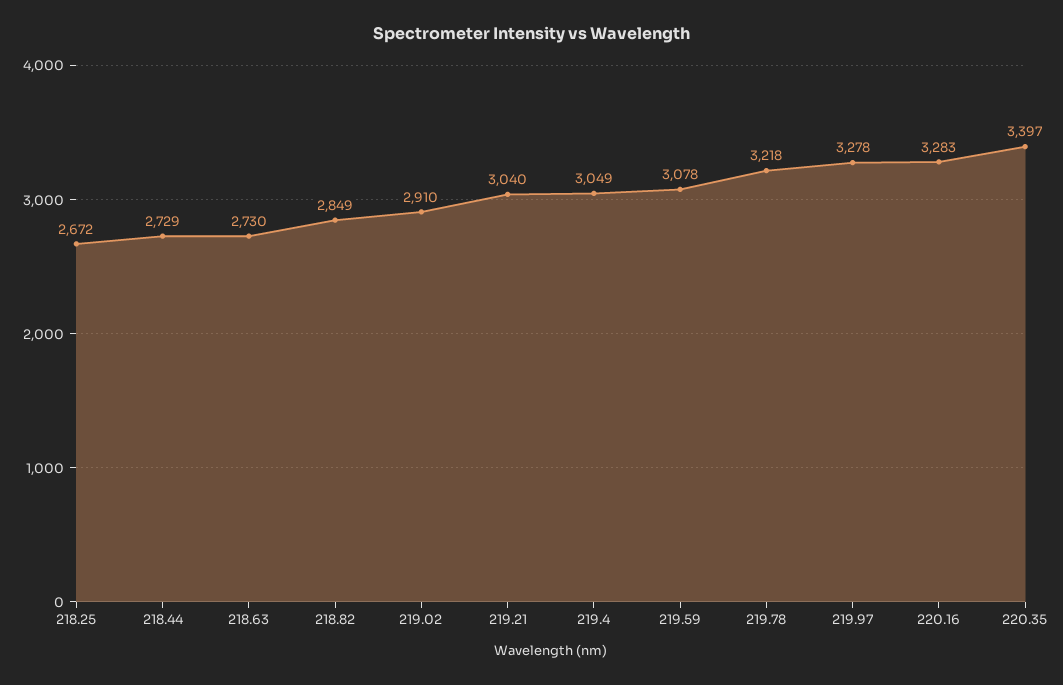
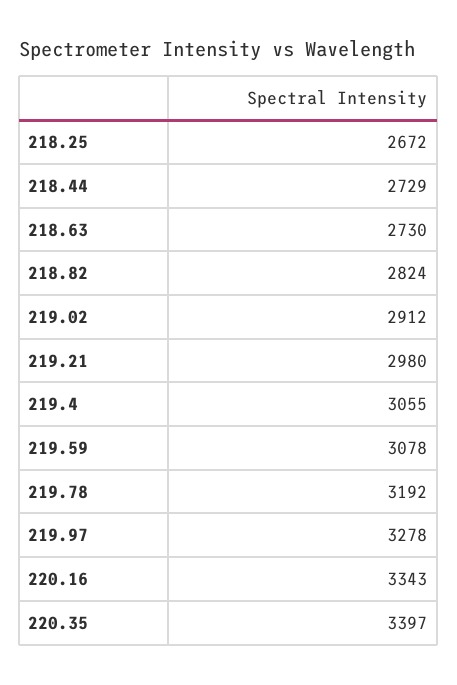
218.82: 2849 -> 2824
219.02: 2910 -> 2912
219.21: 3040 -> 2980
219.4: 3049 -> 3055
219.78: 3218 -> 3192
220.16: 3283 -> 3343

